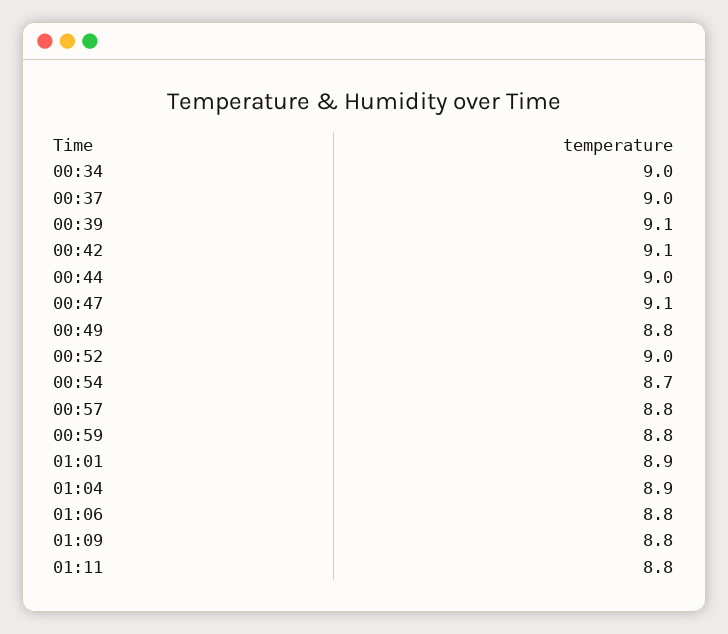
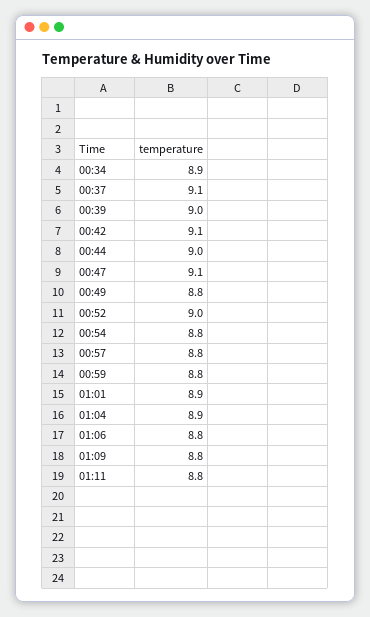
00:34: 9 -> 8.9
00:37: 9 -> 9.1
00:39: 9.1 -> 9
00:54: 8.7 -> 8.8

